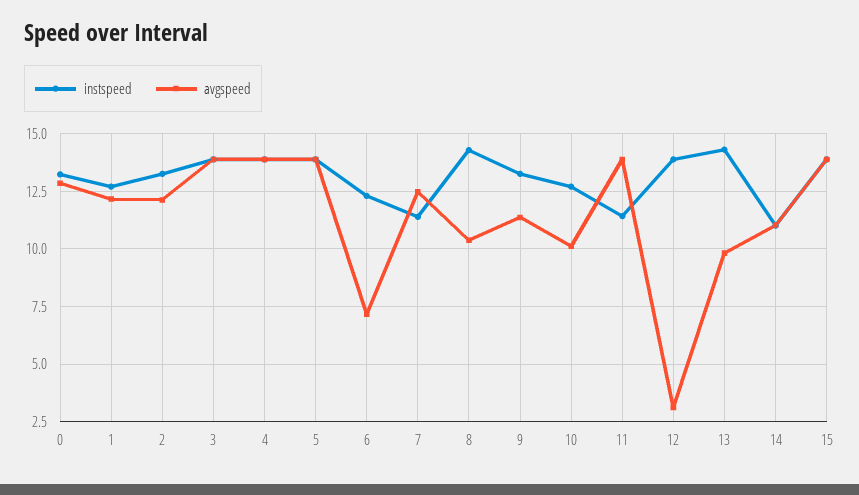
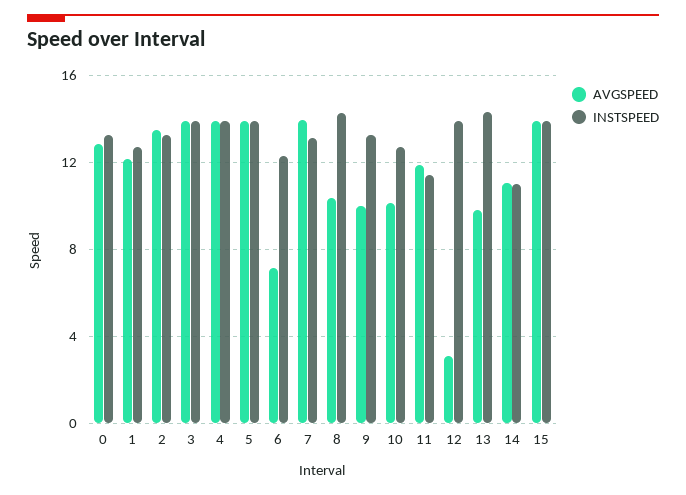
avgspeed, 2: 12 -> 13.5
instspeed, 7: 11.5 -> 13
avgspeed, 7: 12.5 -> 14
avgspeed, 9: 11.5 -> 10
avgspeed, 11: 14 -> 12

